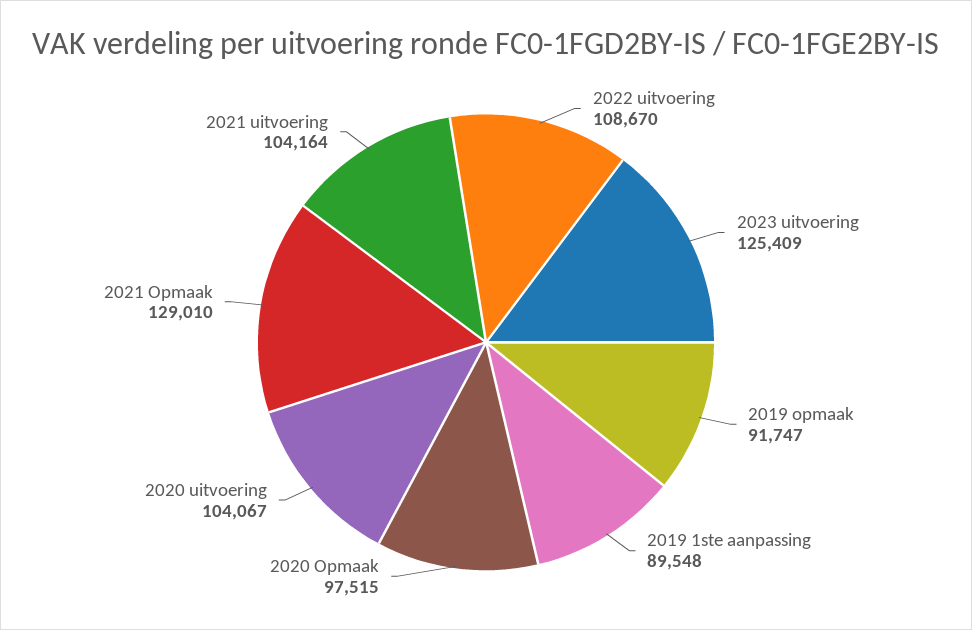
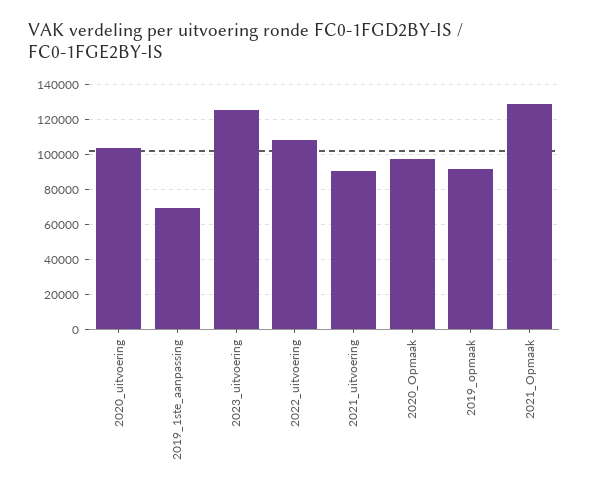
2019 1ste aanpassing: 89548 -> 70000
2021 uitvoering: 104164 -> 90000

